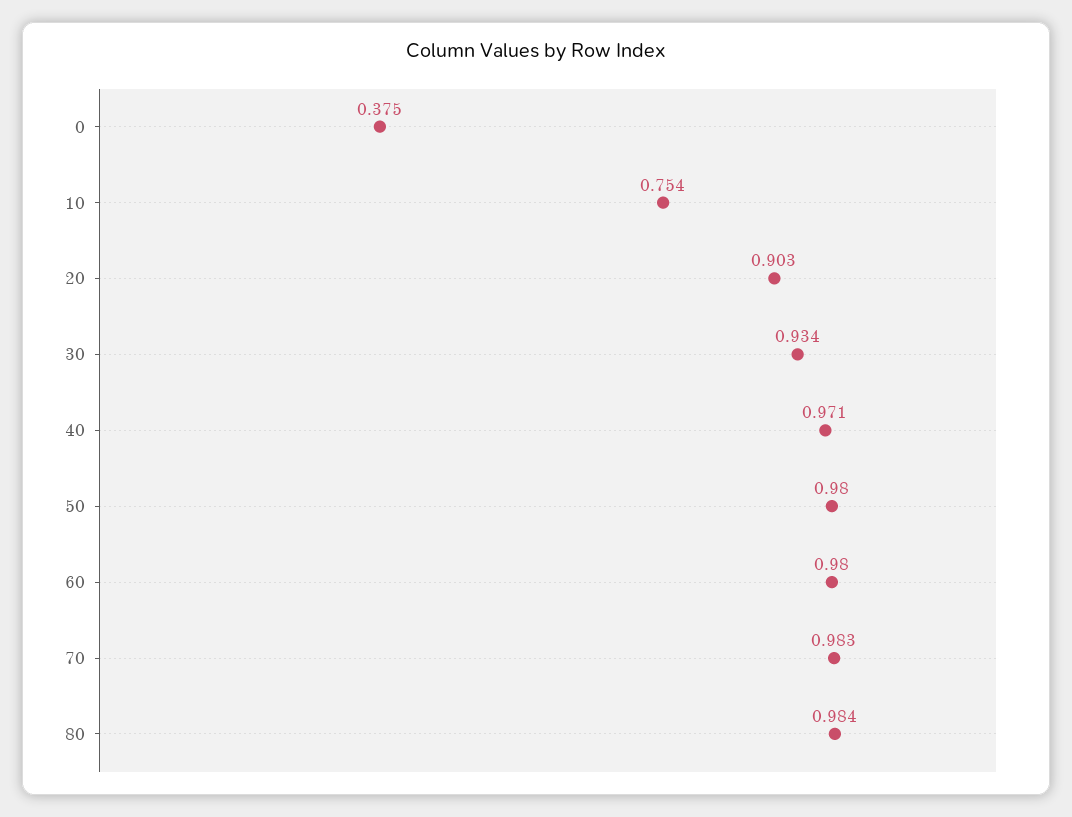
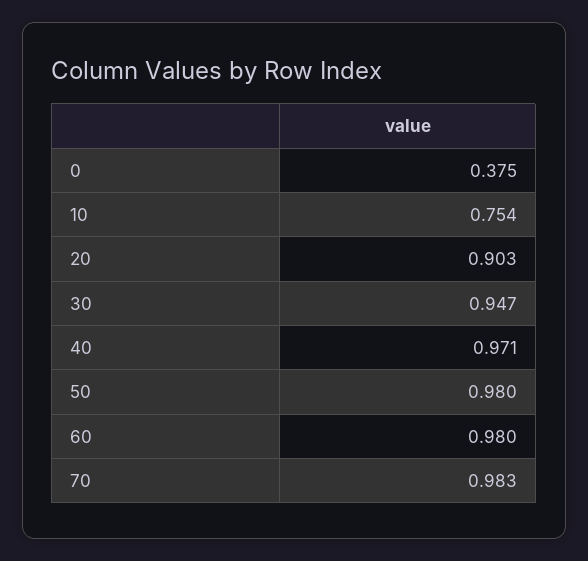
30: 0.934 -> 0.947
80: 0.984 -> none

